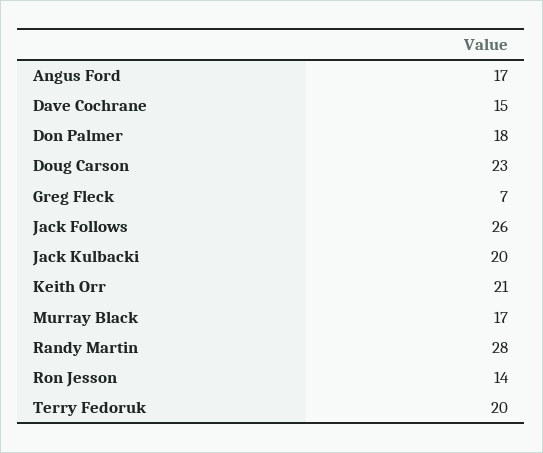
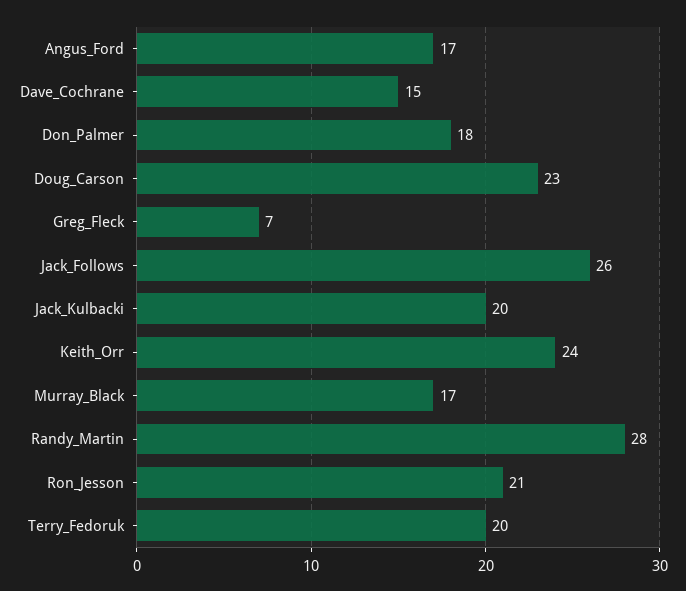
Keith Orr: 21 -> 24
Ron Jesson: 14 -> 21

